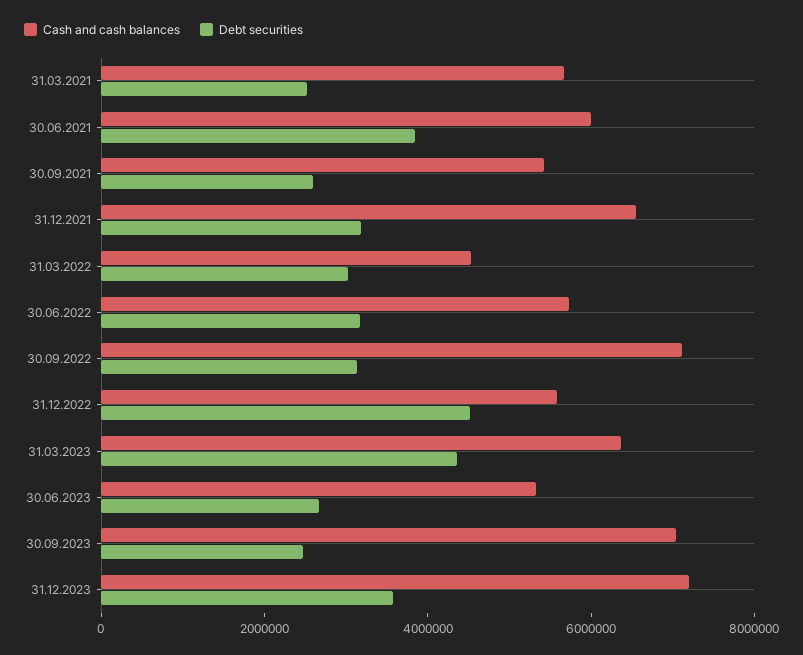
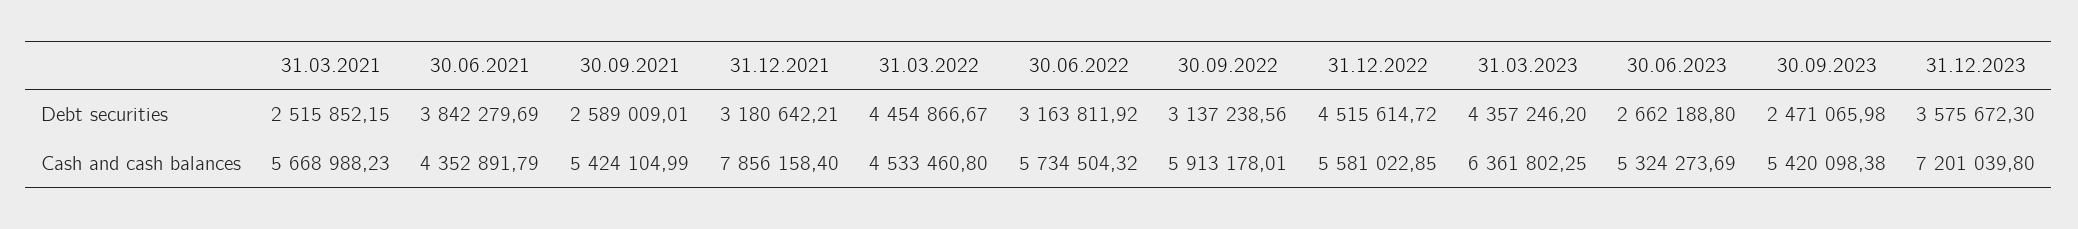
Cash and cash balances, 30.06.2021: 6000000 -> 4352891.79
Cash and cash balances, 31.12.2021: 6500000 -> 7856158.4
Debt securities, 31.03.2022: 3000000 -> 4454866.67
Cash and cash balances, 30.09.2022: 7000000 -> 5913178.01
Cash and cash balances, 30.09.2023: 7000000 -> 5420098.38

